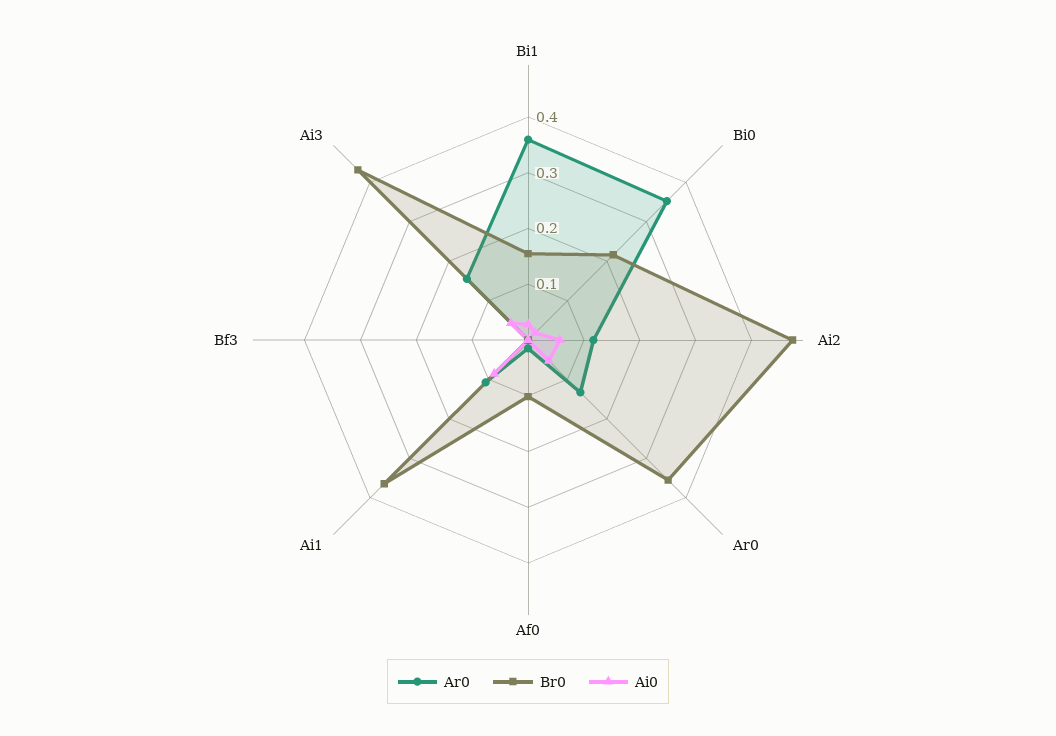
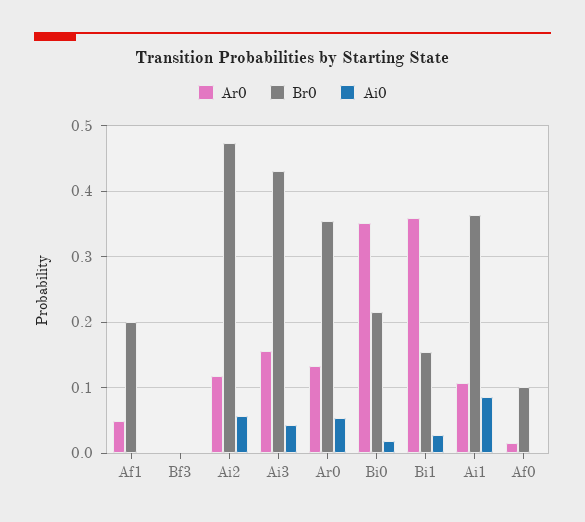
Ar0, Af1: none -> 0.05
Br0, Af1: none -> 0.2
Ai0, Af1: none -> 0

